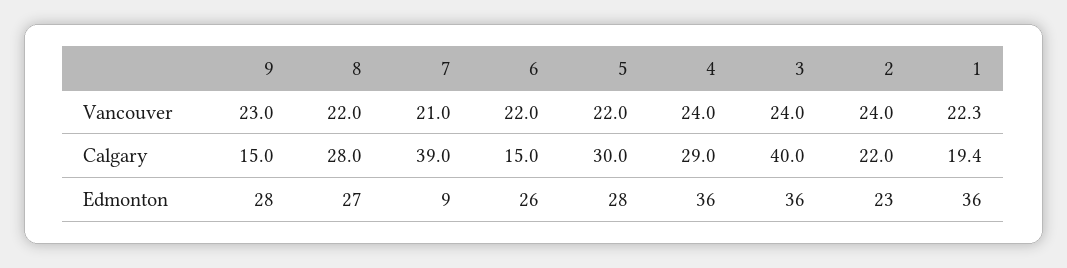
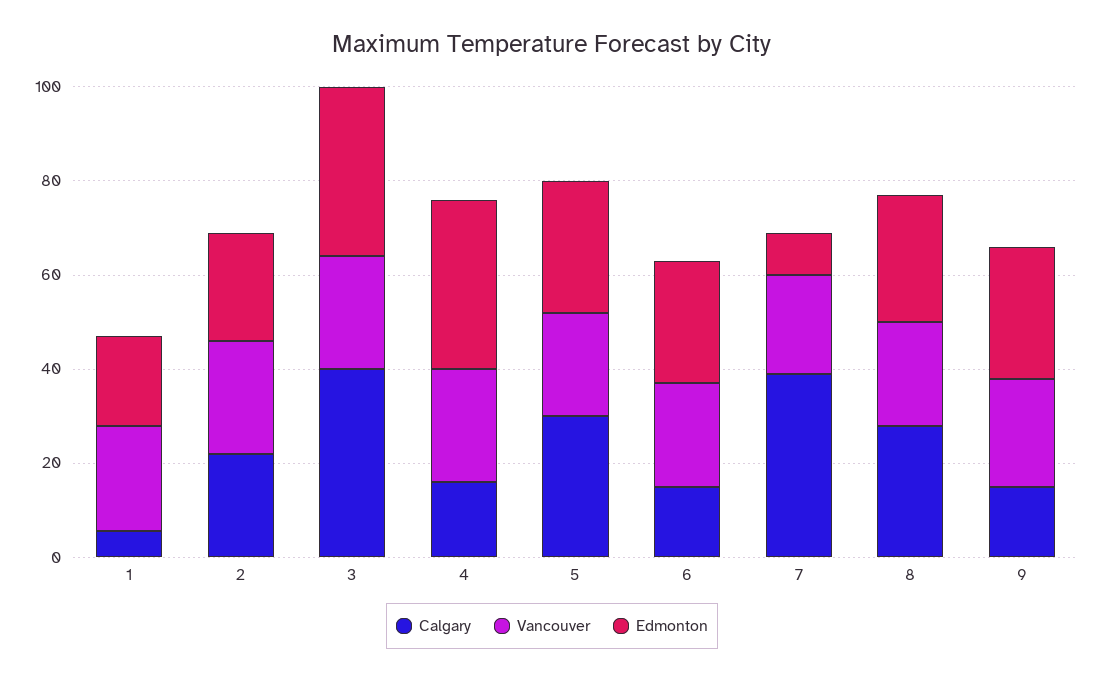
Calgary, 4: 29 -> 15
Calgary, 1: 19.4 -> 5
Edmonton, 1: 36 -> 20

